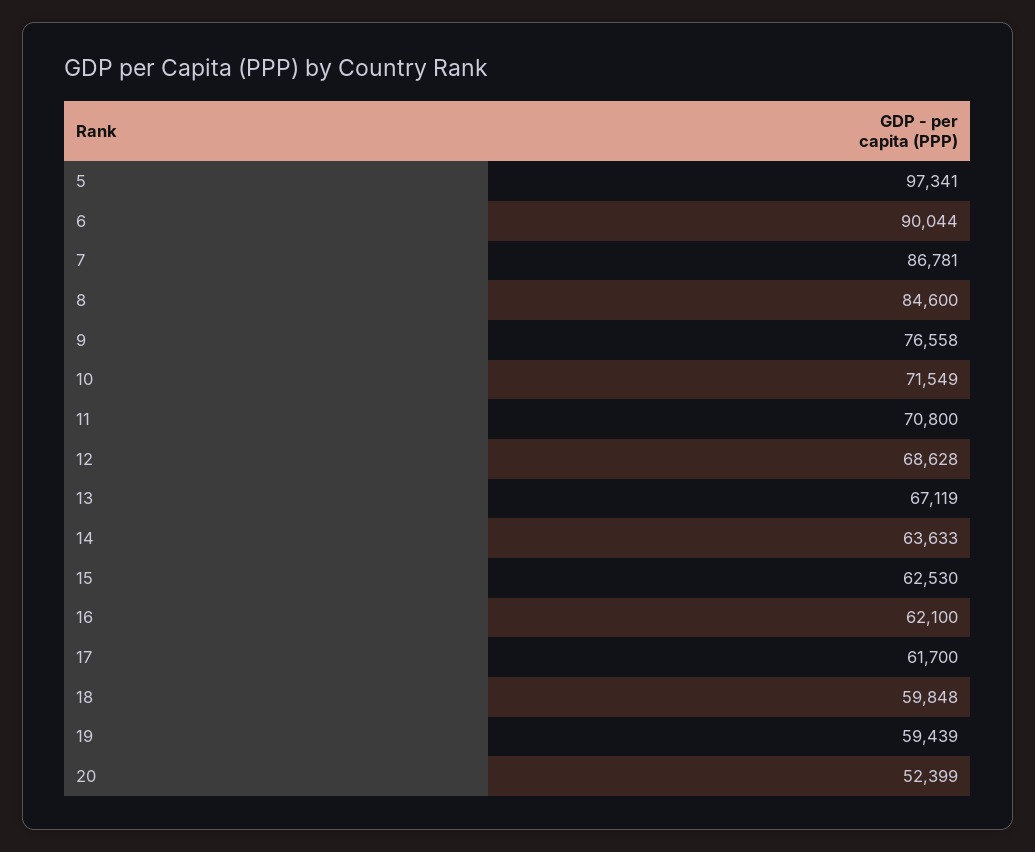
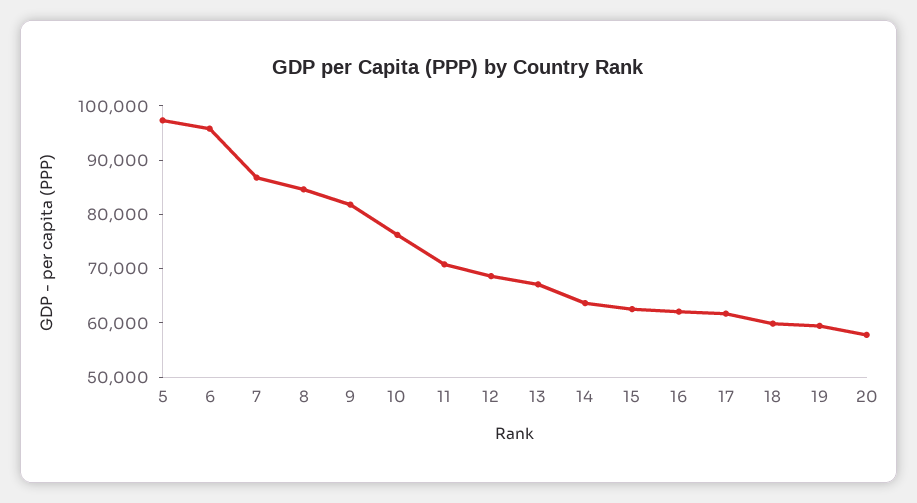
6: 90044 -> 96000
9: 76558 -> 82000
10: 71549 -> 76000
20: 52399 -> 58000

